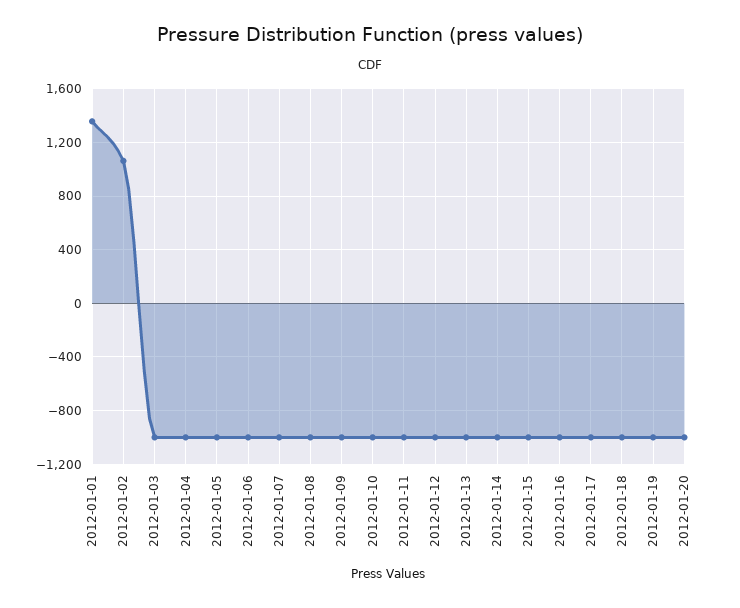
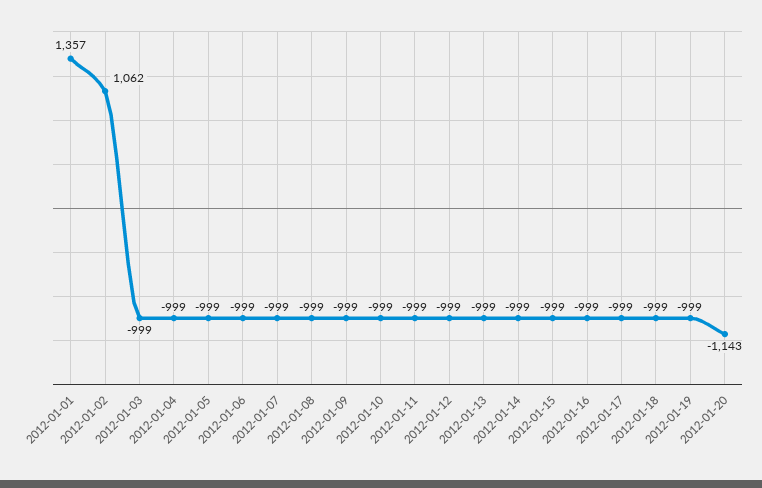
2012-01-20: -1000 -> -1143

